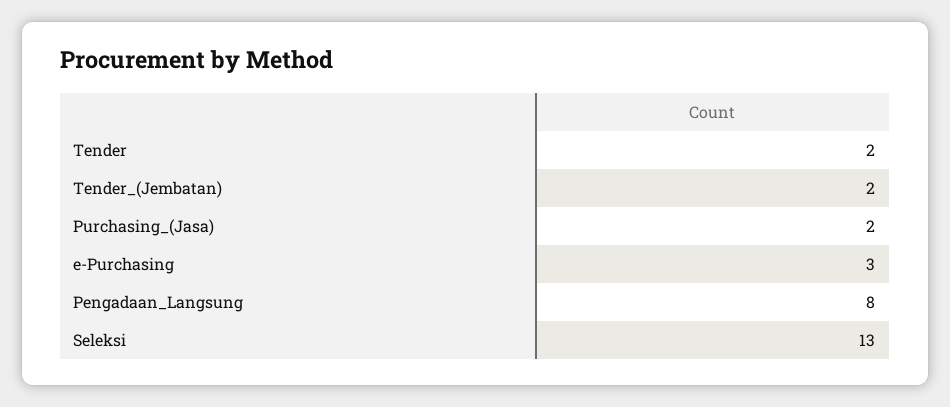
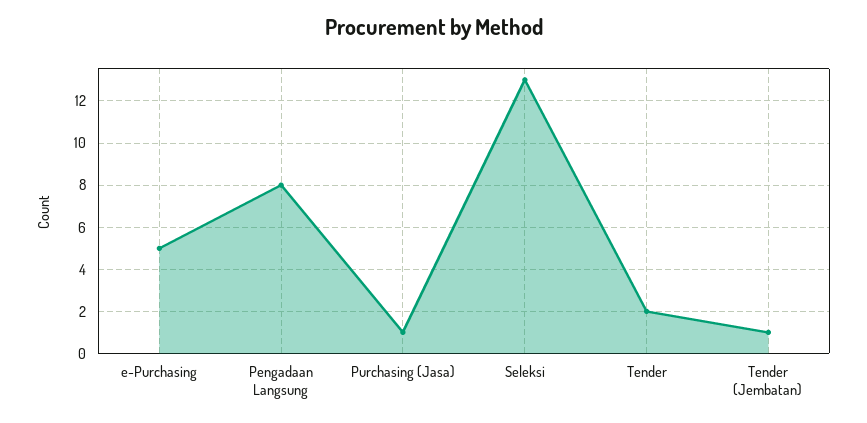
Tender_(Jembatan): 2 -> 1
Purchasing_(Jasa): 2 -> 1
e-Purchasing: 3 -> 5

